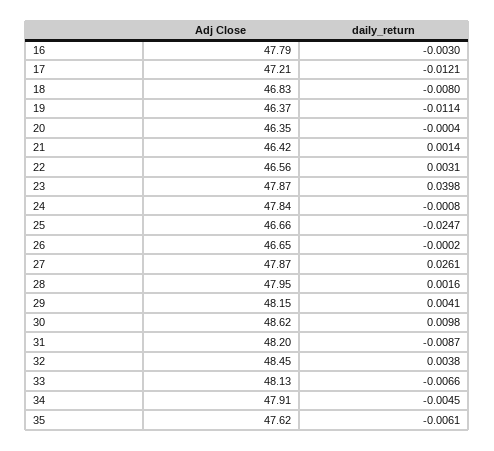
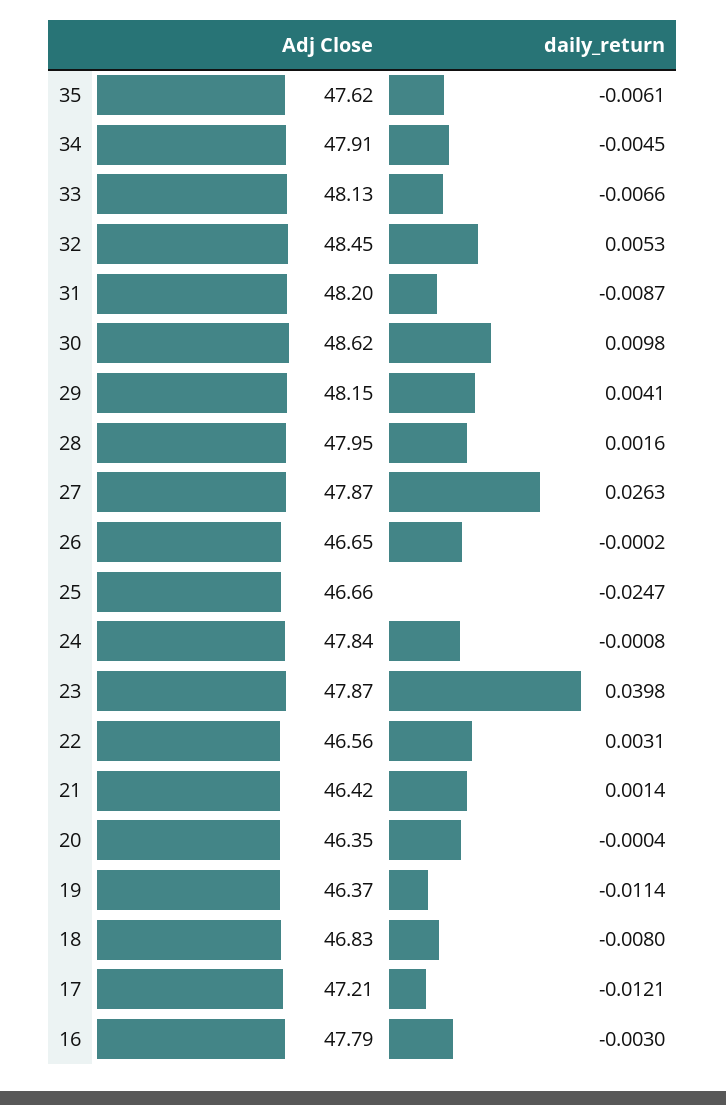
daily_return, 27: 0.0261 -> 0.0263
daily_return, 32: 0.0038 -> 0.0053

